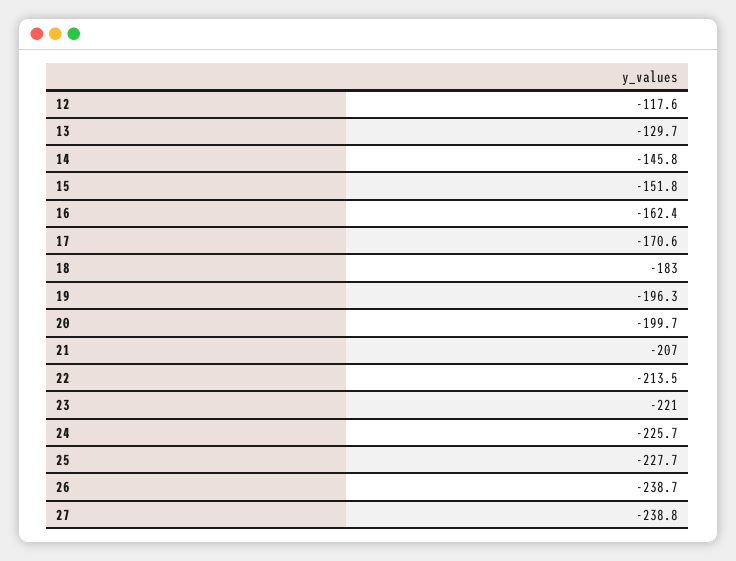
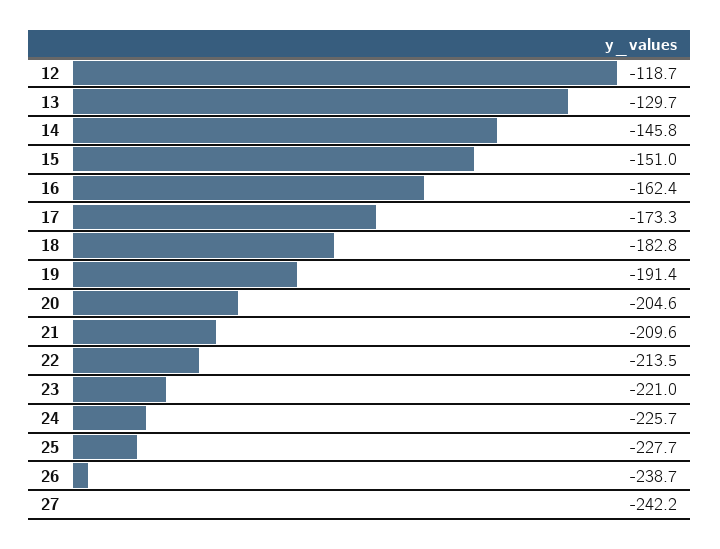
12: -117.6 -> -118.7
15: -151.8 -> -151
17: -170.6 -> -173.3
18: -183 -> -182.8
19: -196.3 -> -191.4
20: -199.7 -> -204.6
21: -207 -> -209.6
27: -238.8 -> -242.2

